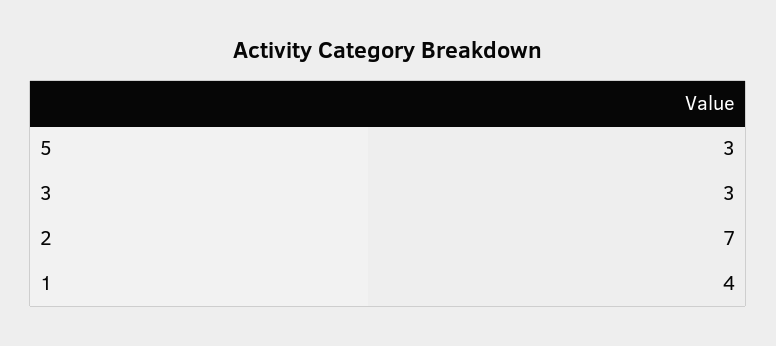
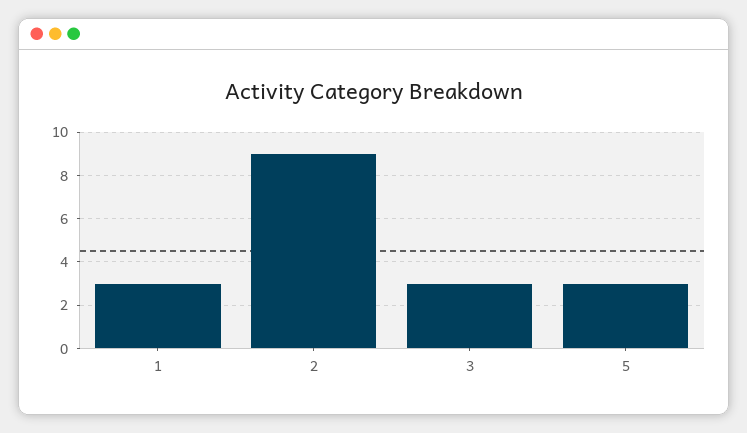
2: 7 -> 9
1: 4 -> 3

